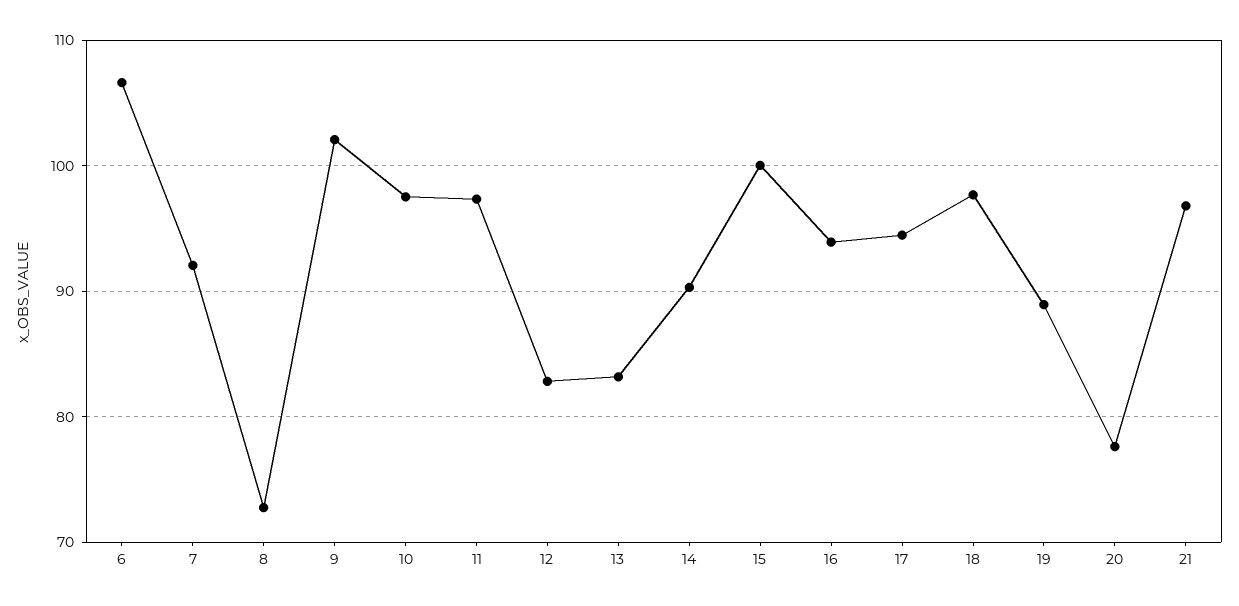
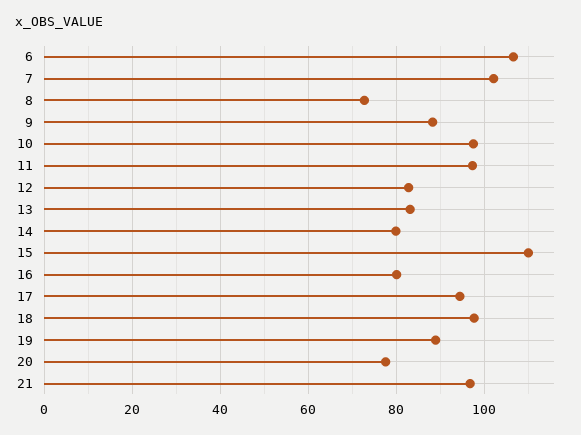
7: 92 -> 102
9: 102 -> 88
14: 90 -> 80
15: 100 -> 110
16: 94 -> 80

